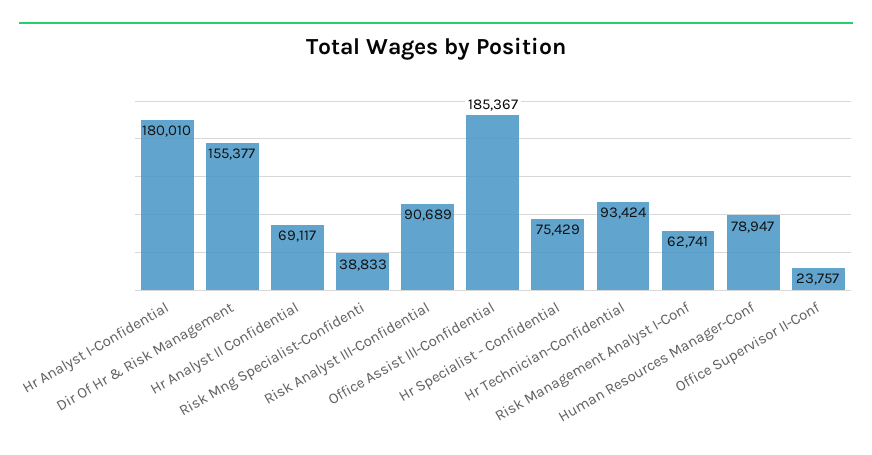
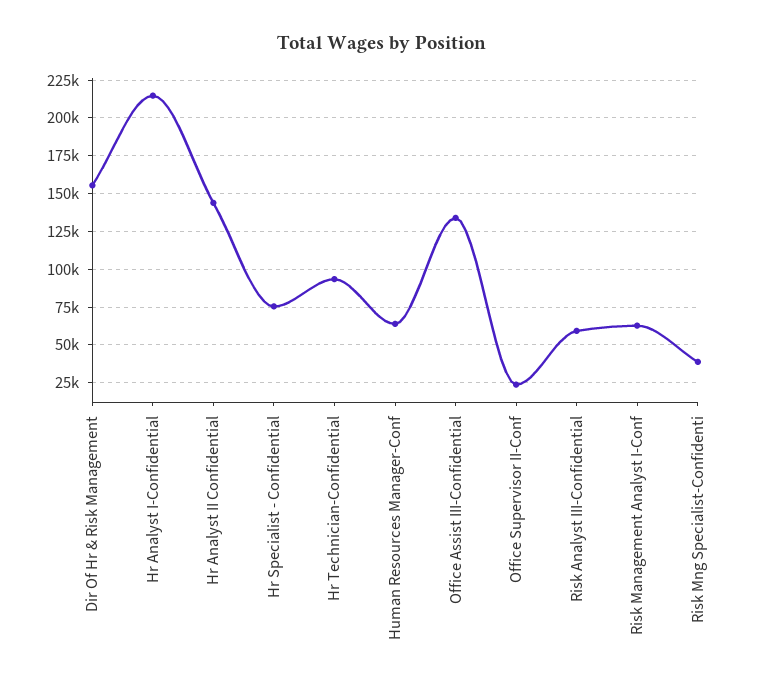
Hr Analyst I-Confidential: 180010 -> 215000
Hr Analyst II Confidential: 69117 -> 145000
Risk Analyst III-Confidential: 90689 -> 60000
Office Assist III-Confidential: 185367 -> 135000
Human Resources Manager-Conf: 78947 -> 65000

